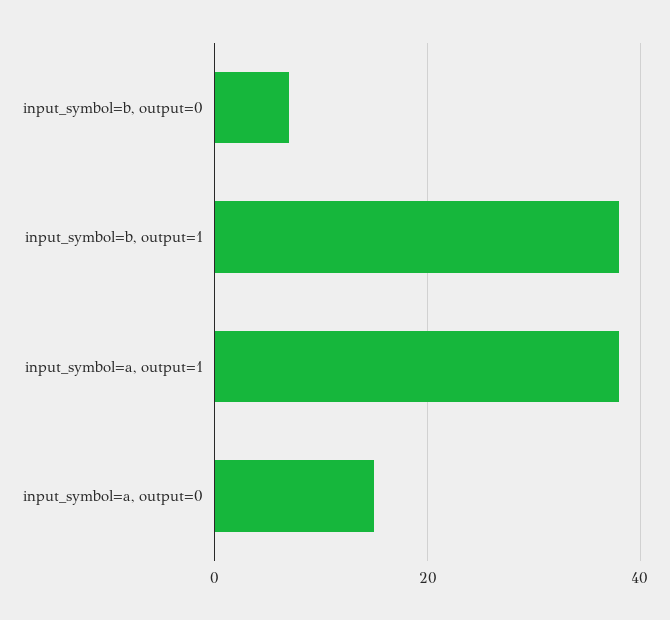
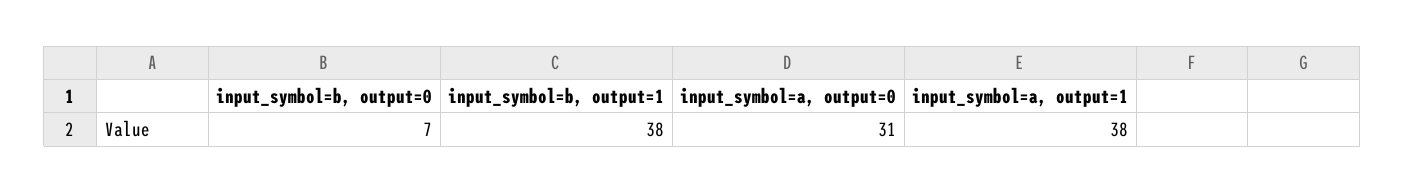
input_symbol=a, output=0: 15 -> 31

